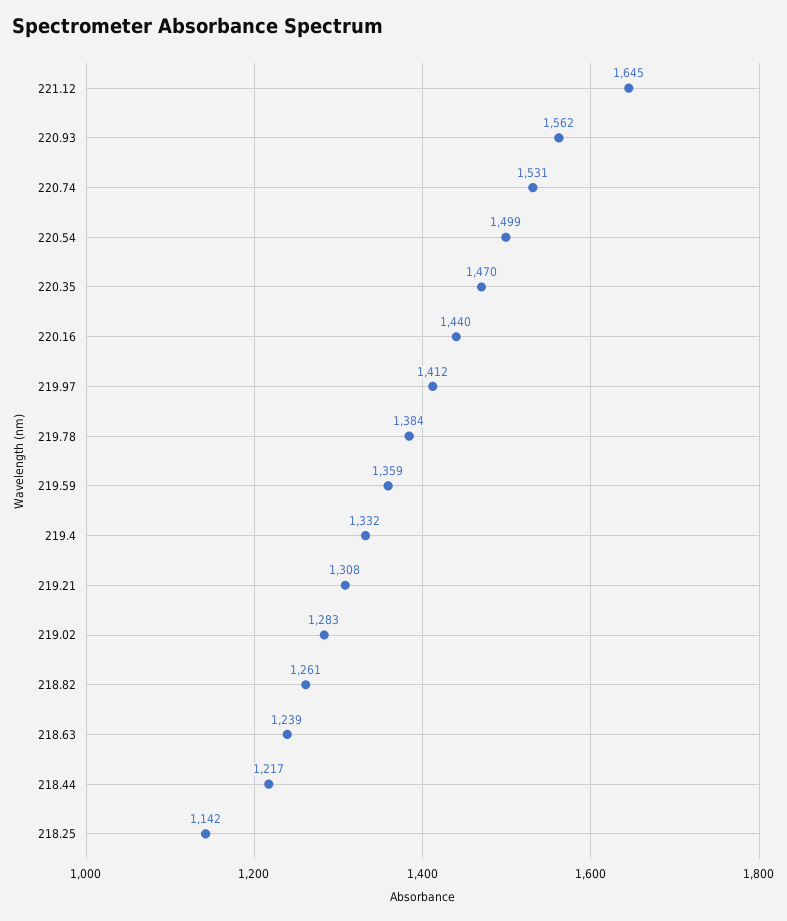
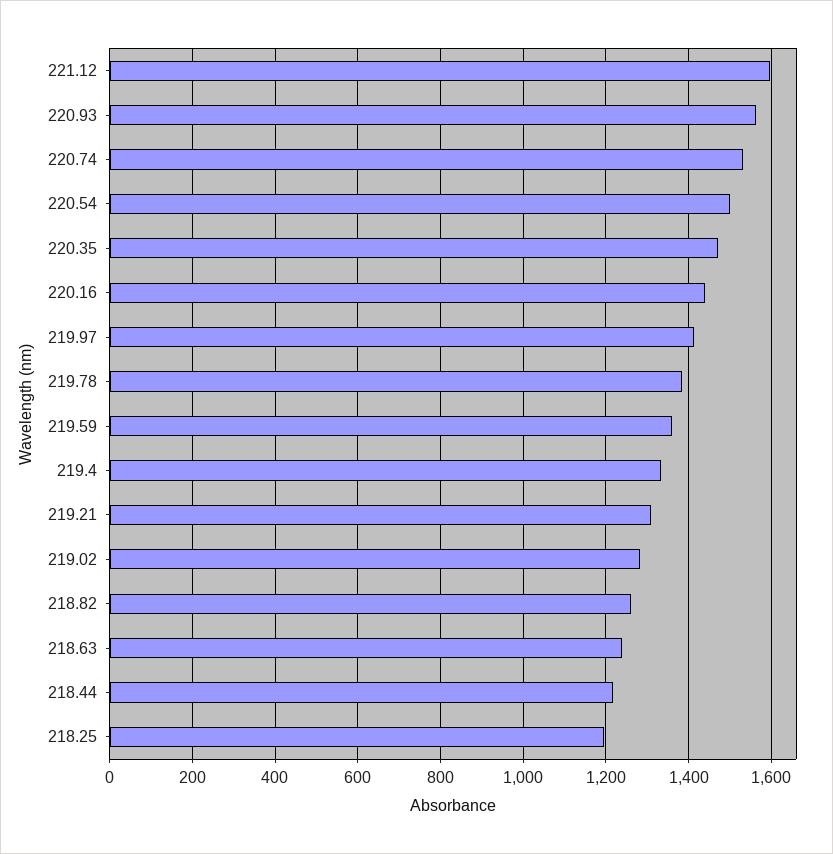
221.12: 1645 -> 1600
218.25: 1142 -> 1200

